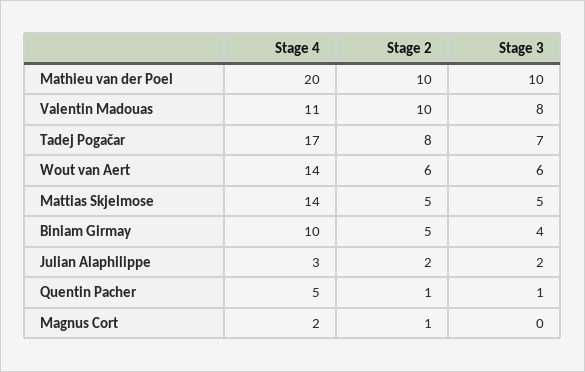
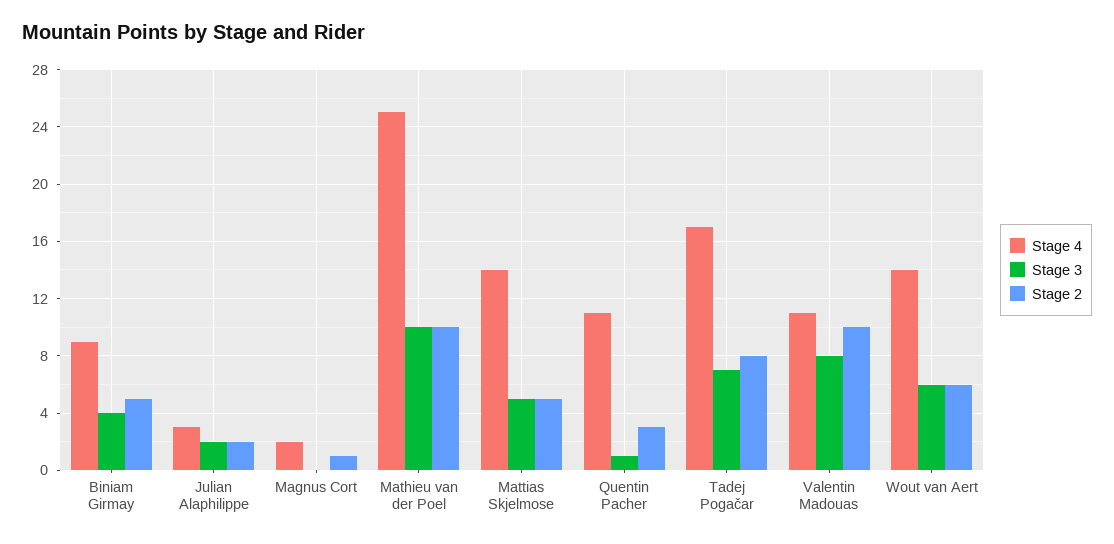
Stage 4, Mathieu van der Poel: 20 -> 25
Stage 4, Biniam Girmay: 10 -> 9
Stage 4, Quentin Pacher: 5 -> 11
Stage 2, Quentin Pacher: 1 -> 3

